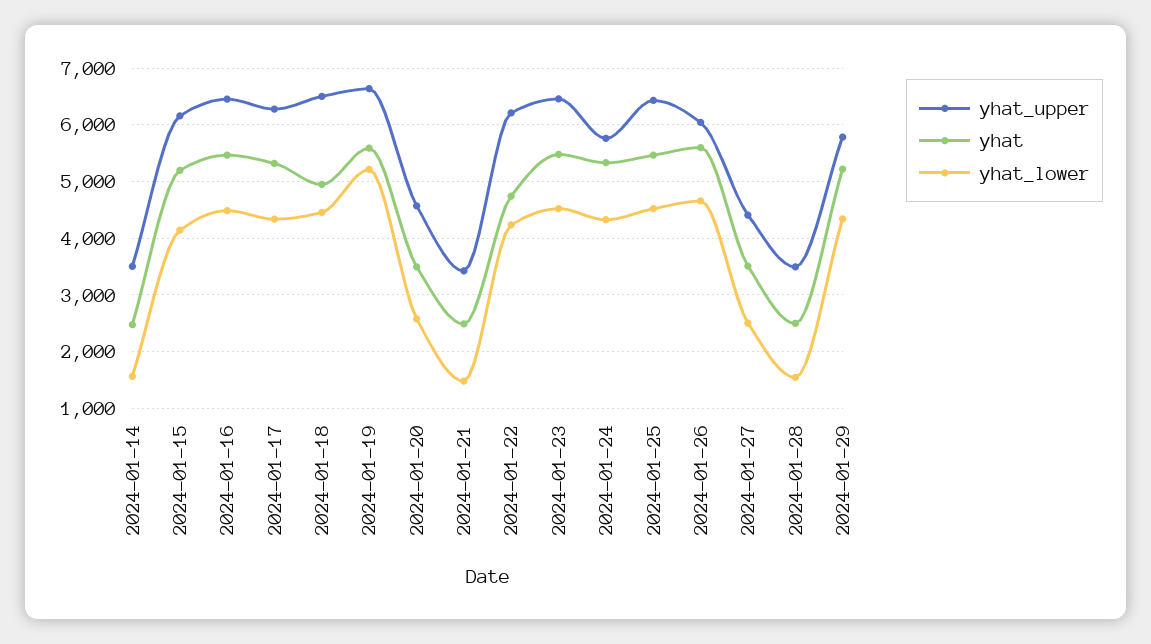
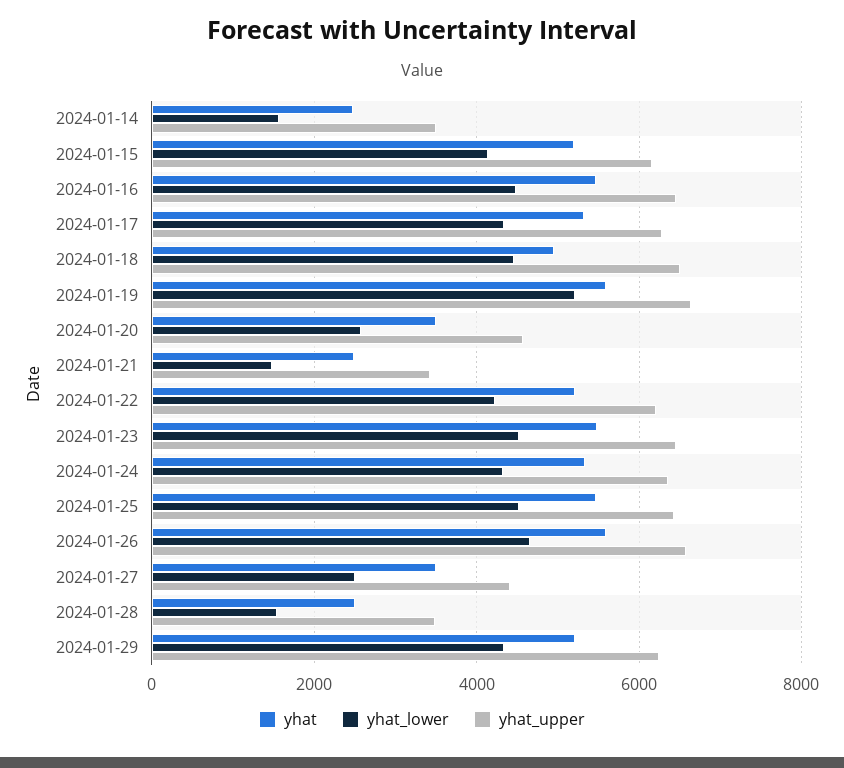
yhat, 2024-01-22: 4800 -> 5200
yhat_upper, 2024-01-24: 5800 -> 6400
yhat_upper, 2024-01-26: 6000 -> 6600
yhat_upper, 2024-01-29: 5800 -> 6200

